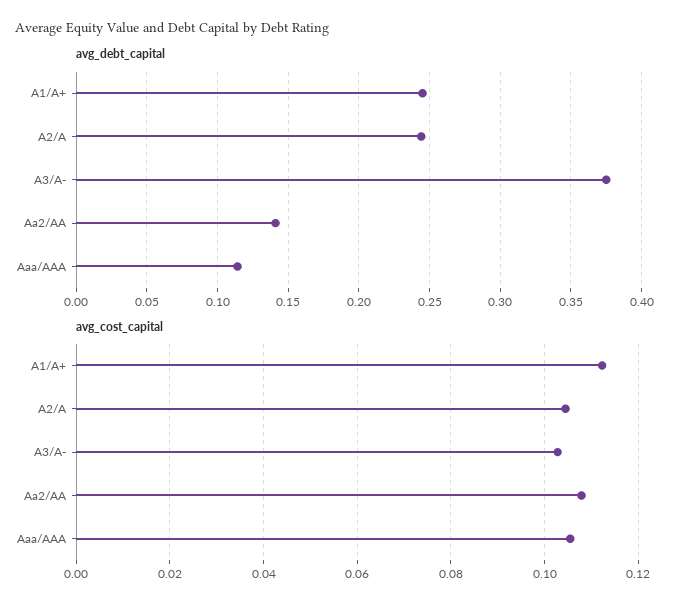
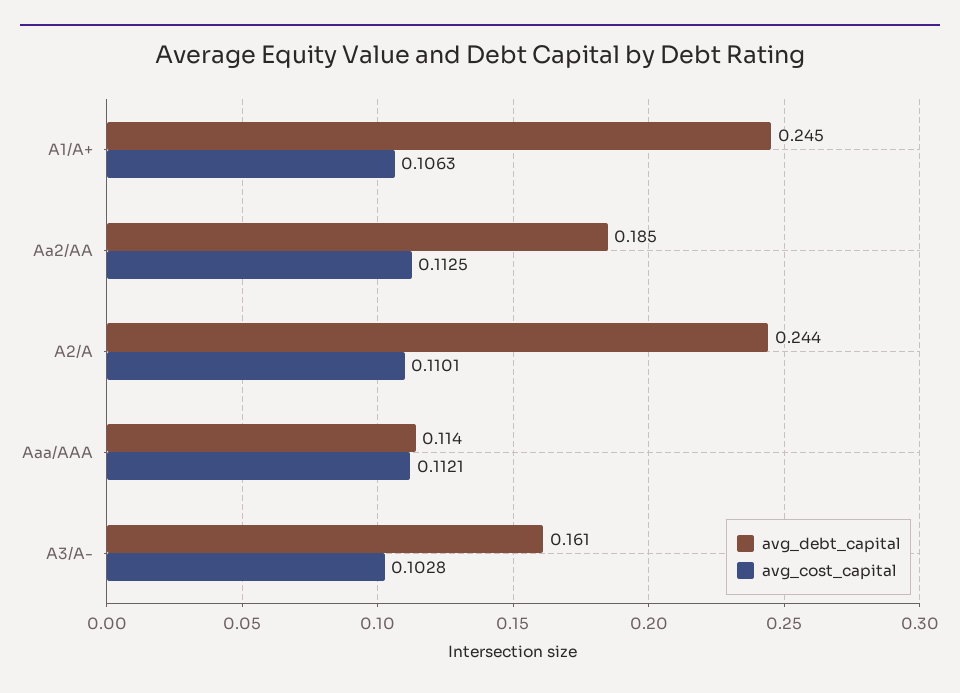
avg_debt_capital, A3/A-: 0.375 -> 0.161
avg_debt_capital, Aa2/AA: 0.14 -> 0.185
avg_cost_capital, A1/A+: 0.112 -> 0.1063
avg_cost_capital, A2/A: 0.104 -> 0.1101
avg_cost_capital, Aa2/AA: 0.108 -> 0.1125
avg_cost_capital, Aaa/AAA: 0.106 -> 0.1121

